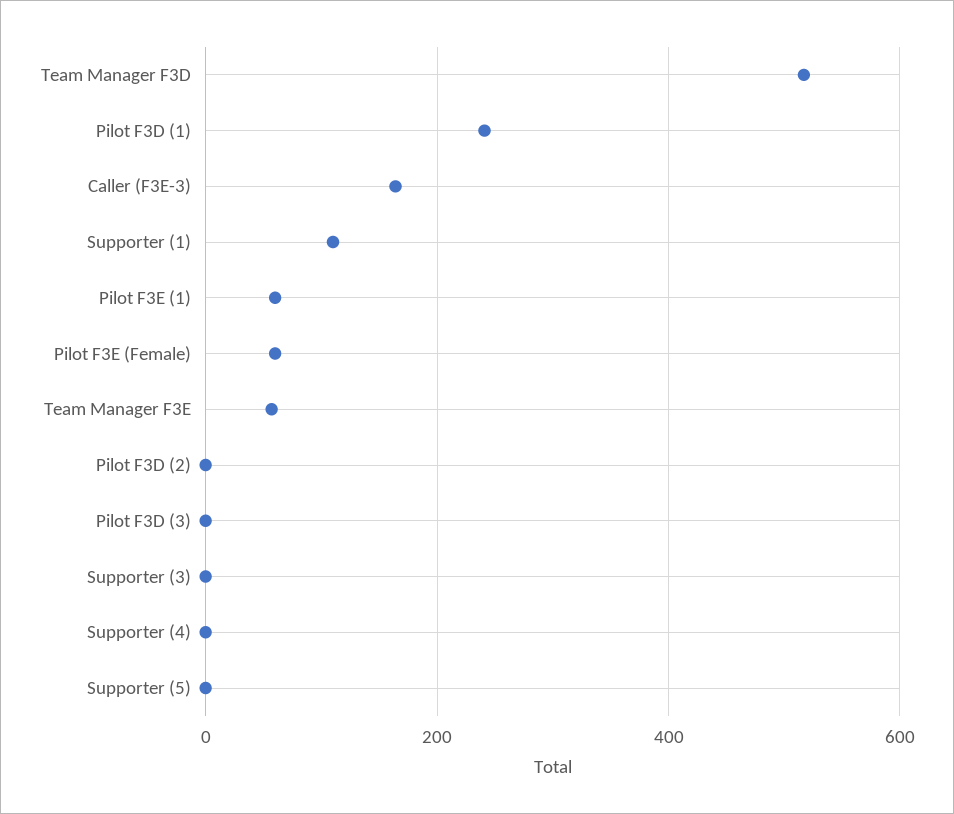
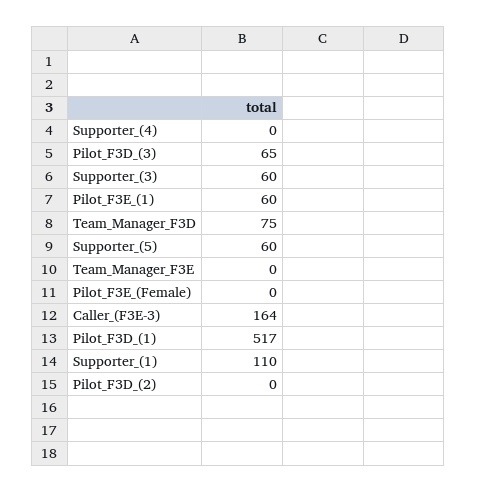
Team Manager F3D: 520 -> 75
Pilot F3D (1): 240 -> 517
Pilot F3E (Female): 60 -> 0
Team Manager F3E: 60 -> 0
Pilot F3D (3): 0 -> 65
Supporter (3): 0 -> 60
Supporter (5): 0 -> 60

